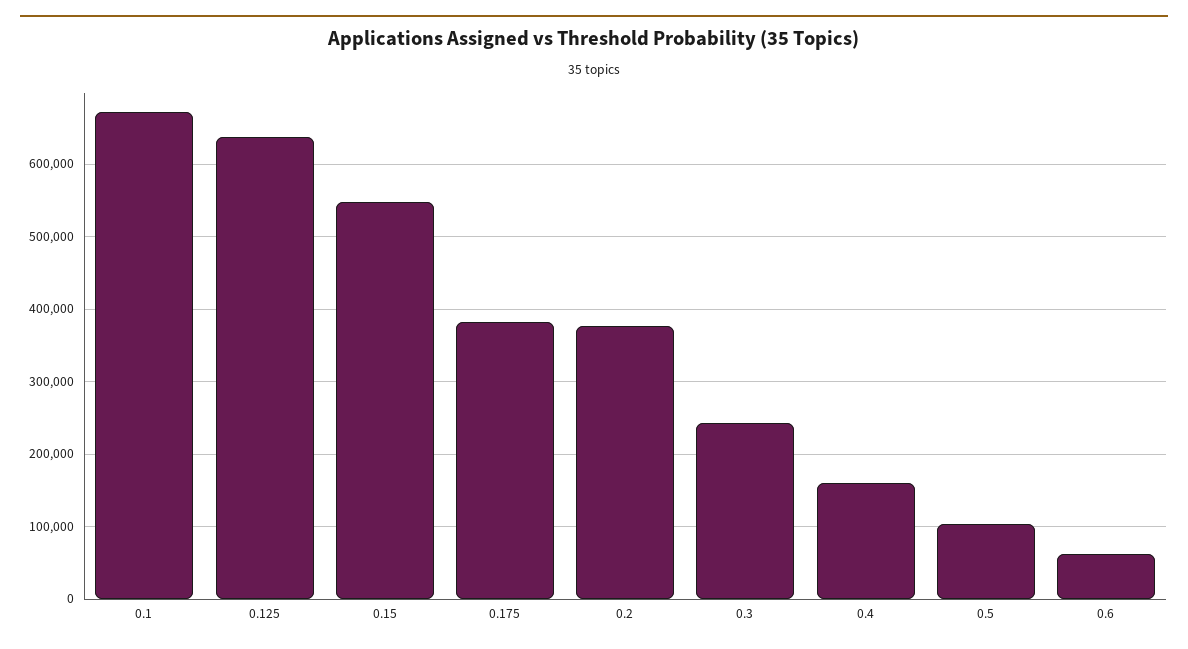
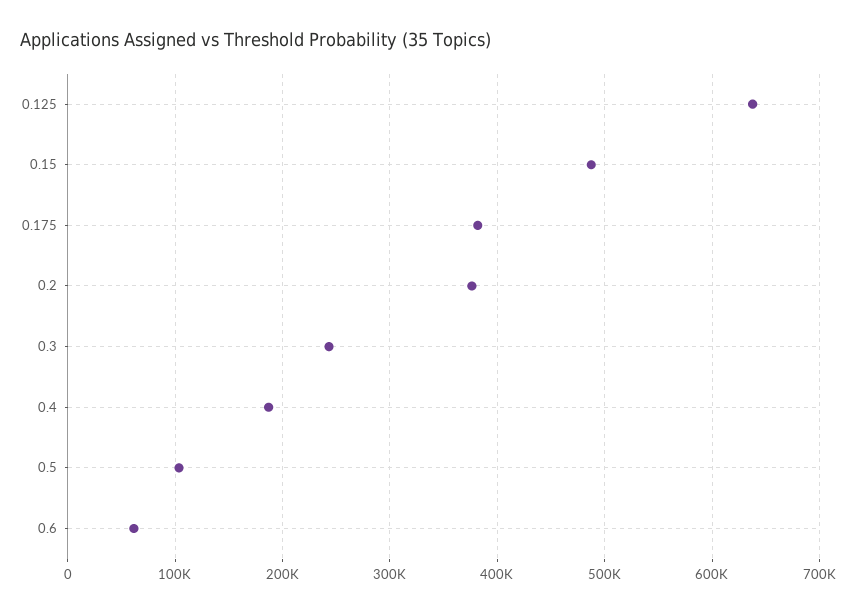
0.1: 670000 -> none
0.15: 550000 -> 490000
0.4: 160000 -> 190000

